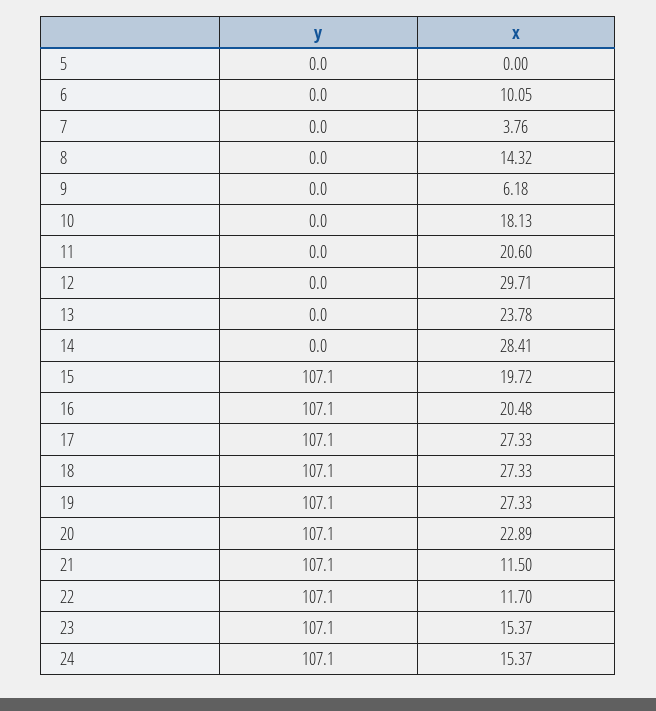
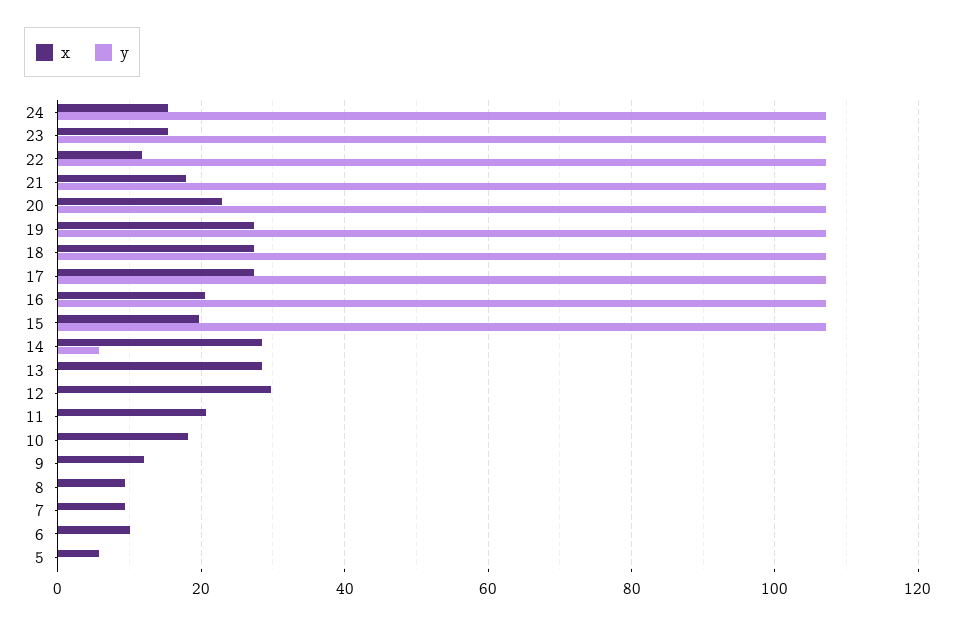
x, 5: 0 -> 6
x, 7: 3.76 -> 10
x, 8: 14.32 -> 10
x, 9: 6.18 -> 12
x, 13: 23.78 -> 28
y, 14: 0 -> 6
x, 21: 11.5 -> 18

